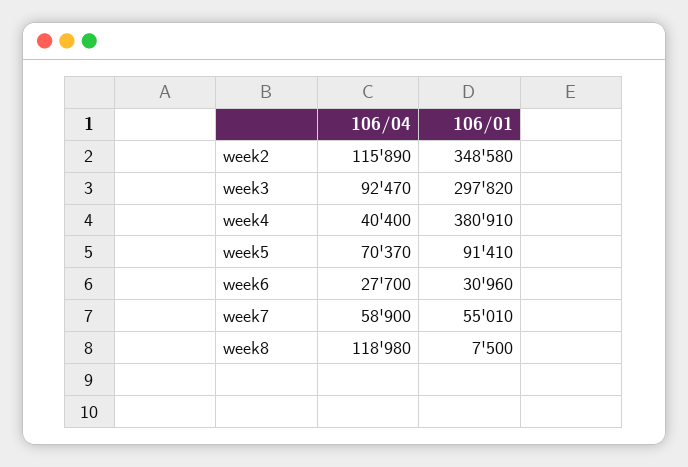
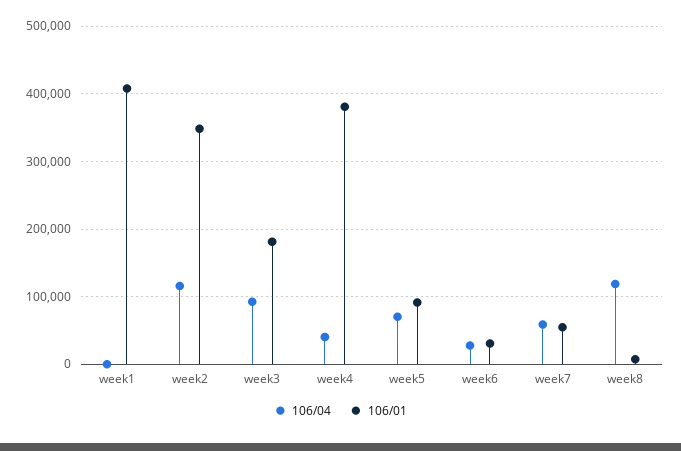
106/01, week3: 297820 -> 180000
106/04, week1: none -> 0
106/01, week1: none -> 410000

